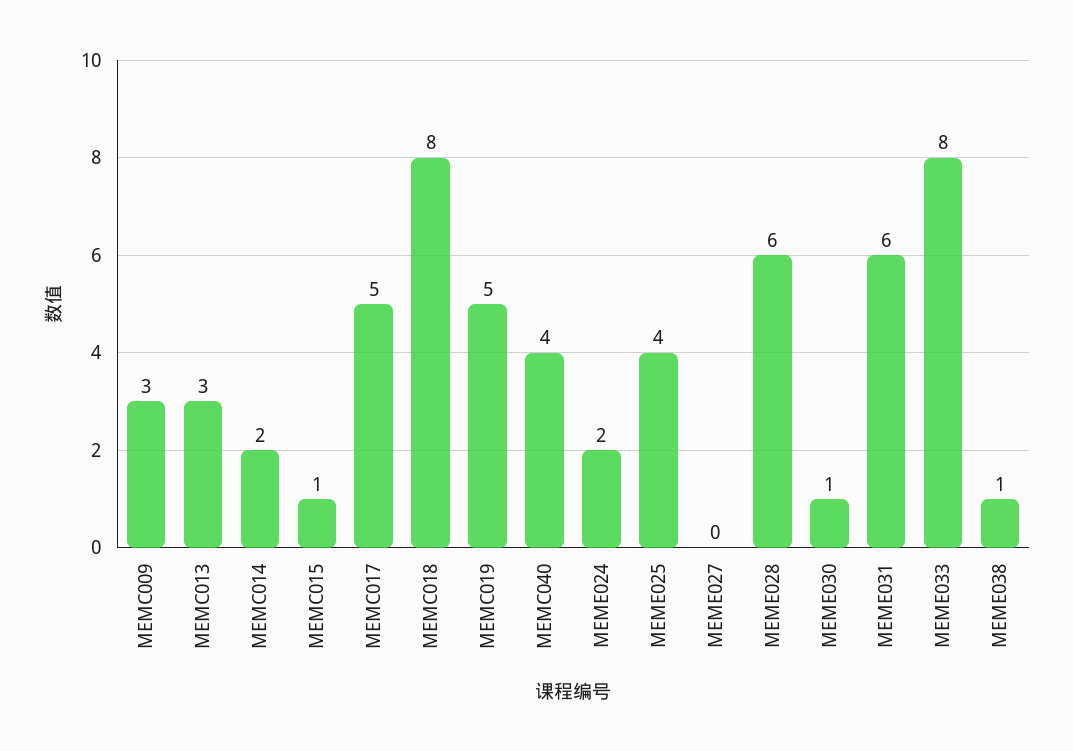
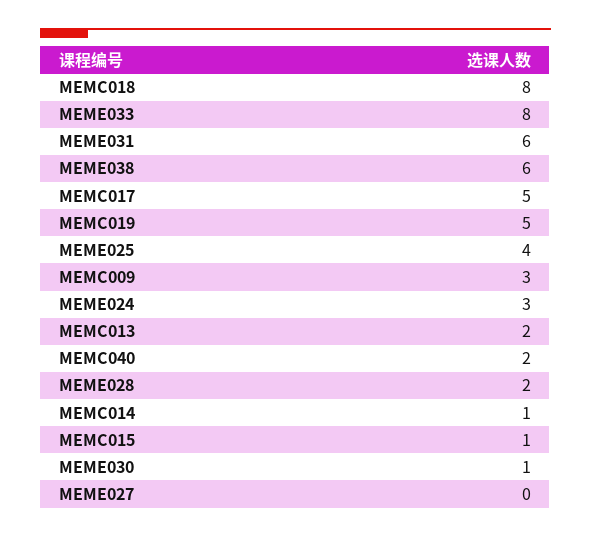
MEMC013: 3 -> 2
MEMC014: 2 -> 1
MEMC040: 4 -> 2
MEME024: 2 -> 3
MEME028: 6 -> 2
MEME038: 1 -> 6

